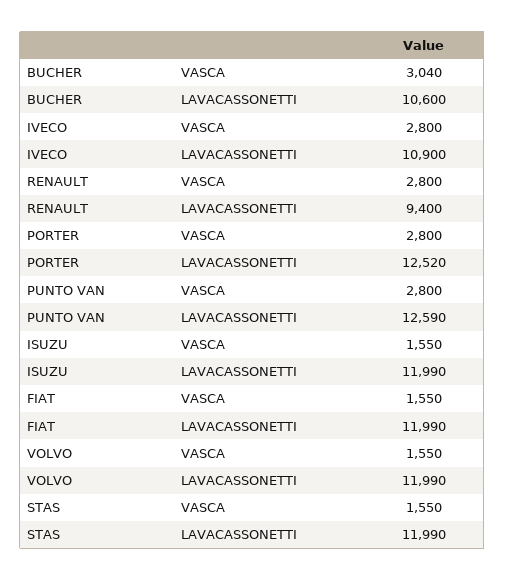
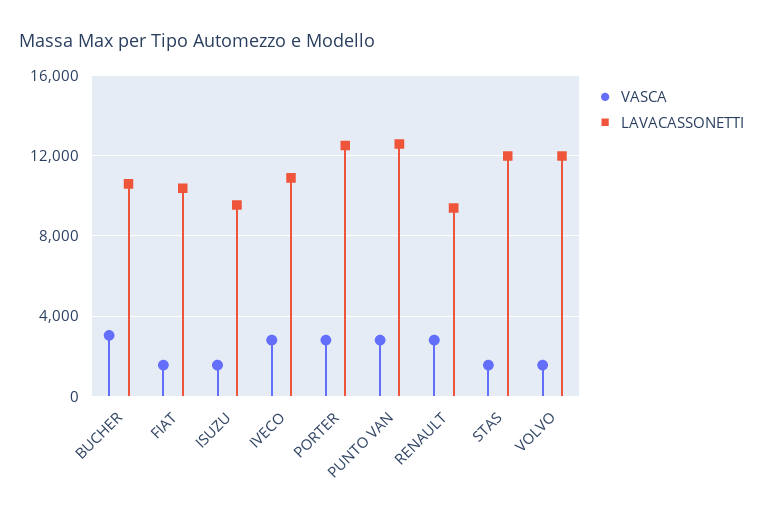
LAVACASSONETTI, ISUZU: 11990 -> 9500
LAVACASSONETTI, FIAT: 11990 -> 10500

